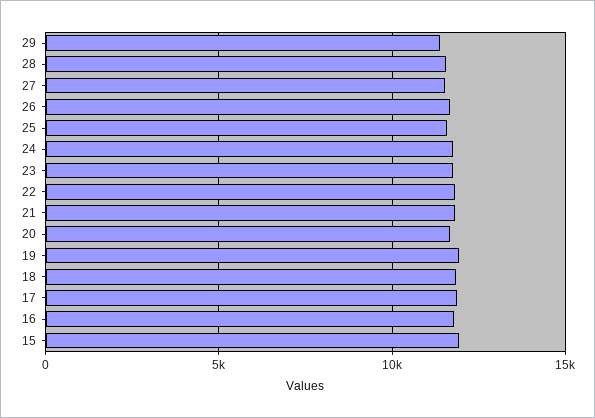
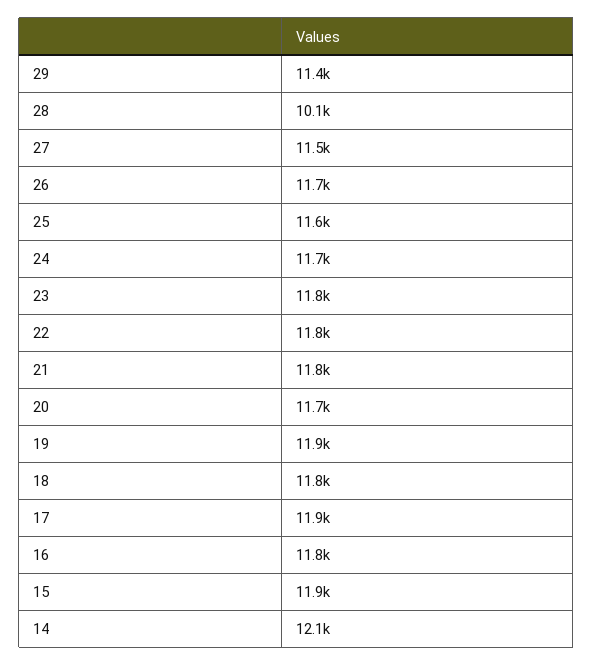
28: 11500 -> 10100
14: none -> 12100

